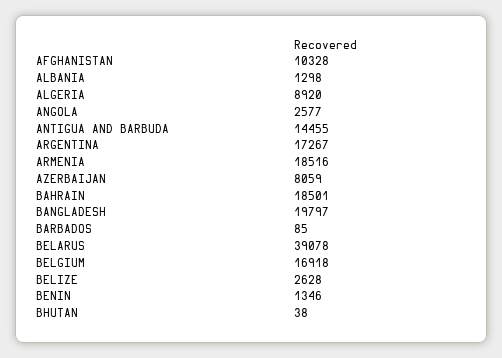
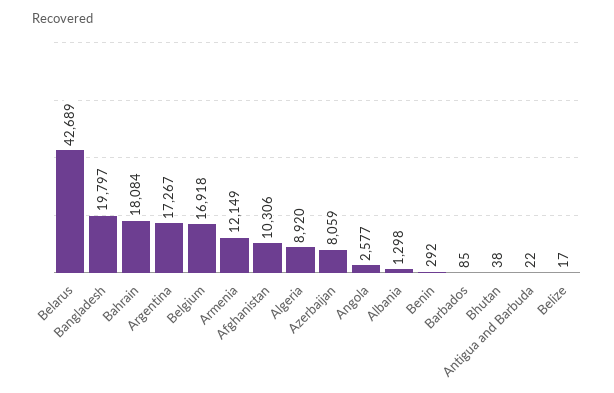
AFGHANISTAN: 10328 -> 10306
ANTIGUA AND BARBUDA: 14455 -> 22
ARMENIA: 18516 -> 12149
BAHRAIN: 18501 -> 18084
BELARUS: 39078 -> 42689
BELIZE: 2628 -> 17
BENIN: 1346 -> 292

